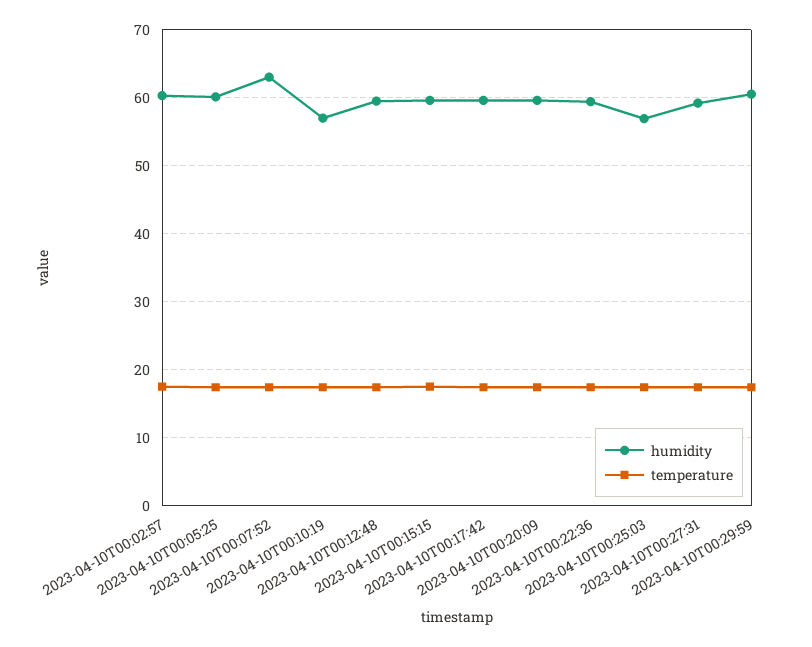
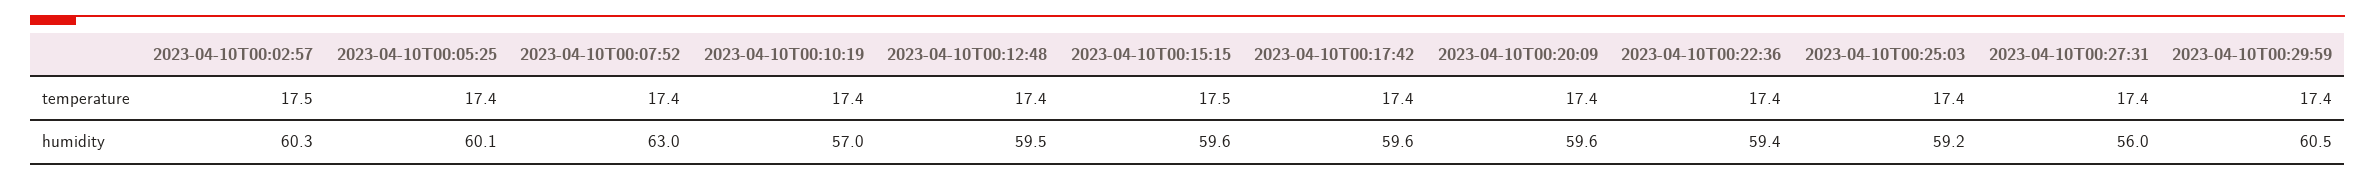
humidity, 2023-04-10T00:25:03: 57 -> 59.2
humidity, 2023-04-10T00:27:31: 59 -> 56

